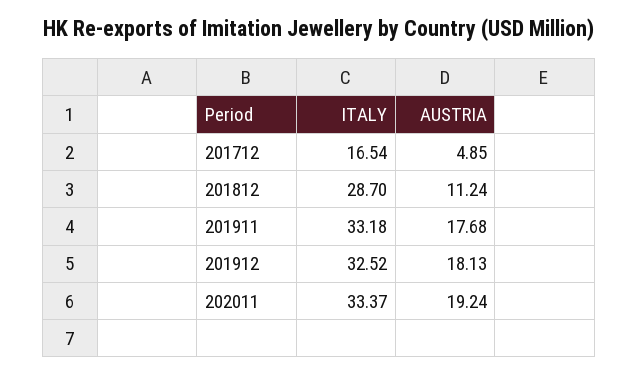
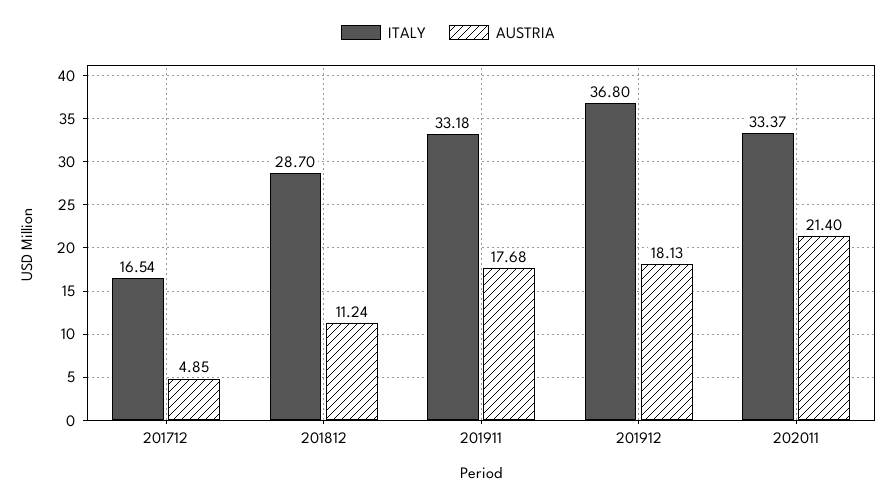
ITALY, 201912: 32.52 -> 36.8
AUSTRIA, 202011: 19.24 -> 21.4

